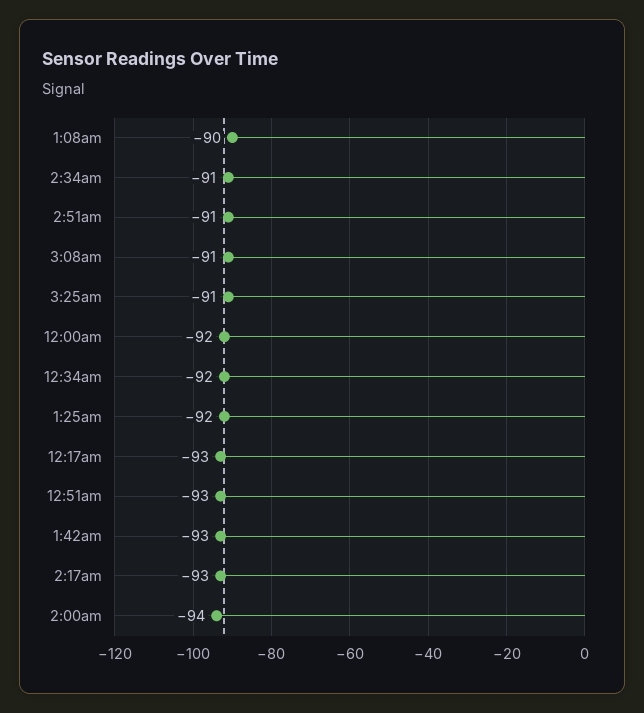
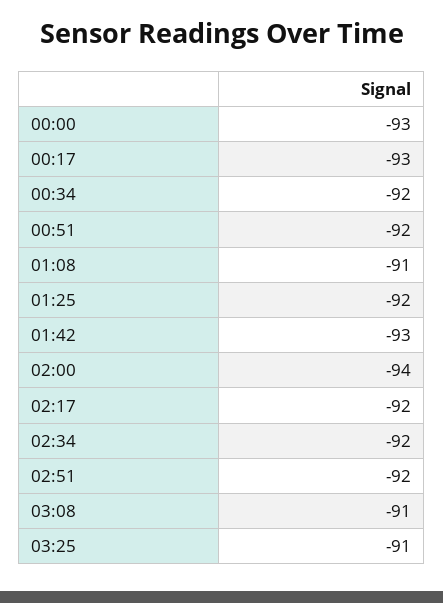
1:08am: -90 -> -91
2:34am: -91 -> -92
2:51am: -91 -> -92
12:00am: -92 -> -93
12:51am: -93 -> -92
2:17am: -93 -> -92

